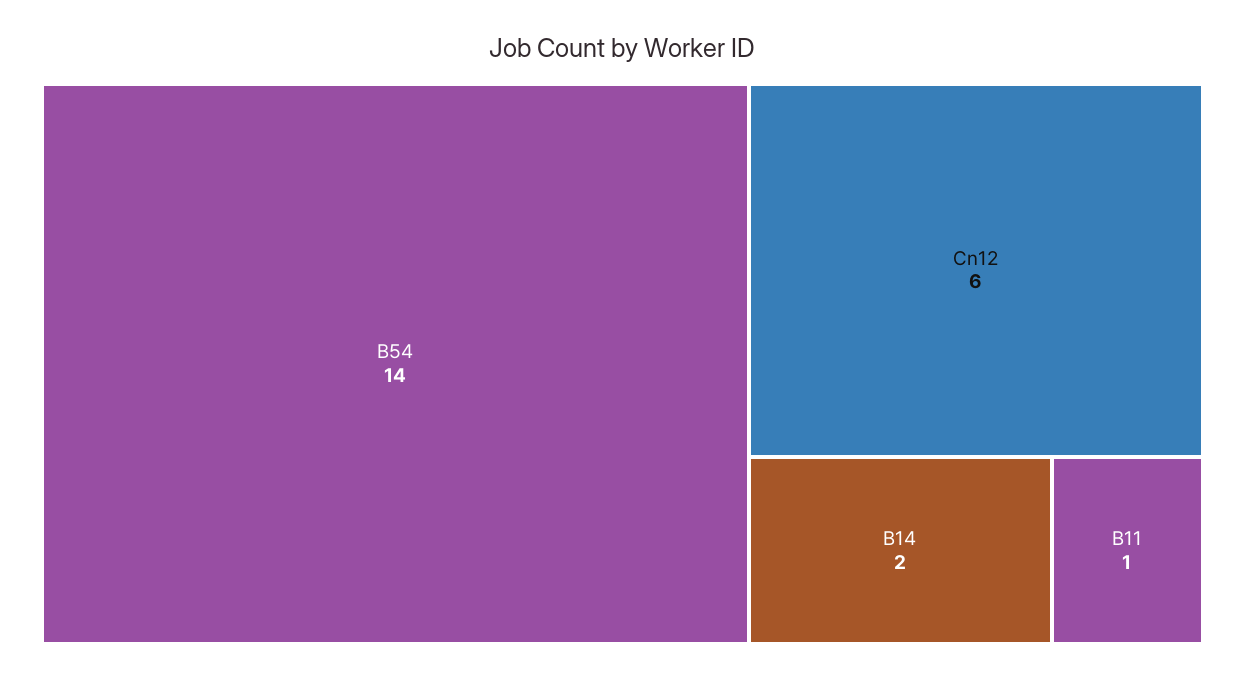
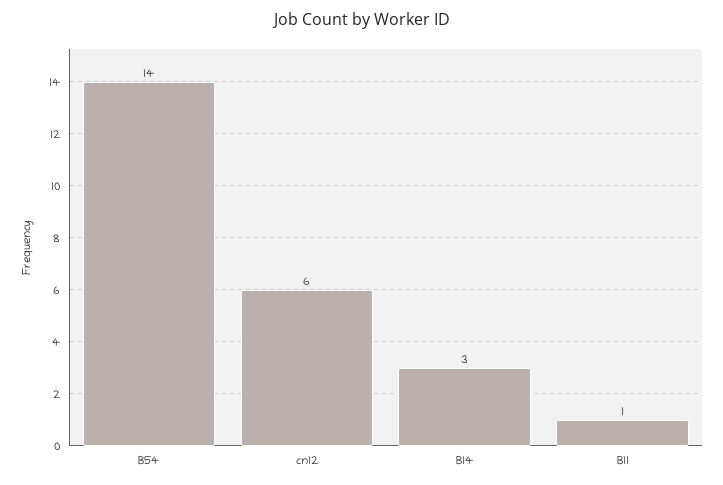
B14: 2 -> 3

